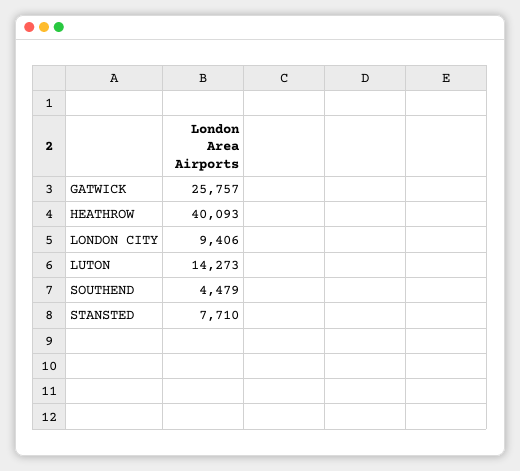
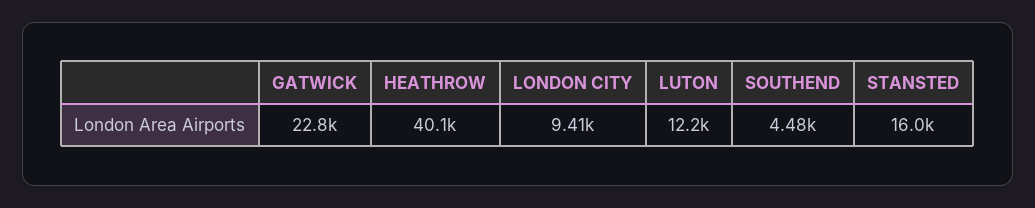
GATWICK: 25757 -> 22800
LUTON: 14273 -> 12200
STANSTED: 7710 -> 16000

